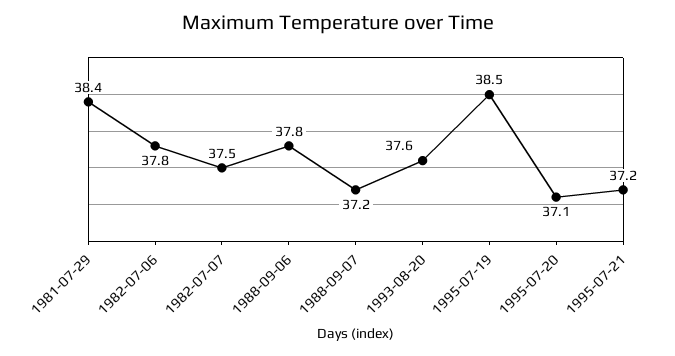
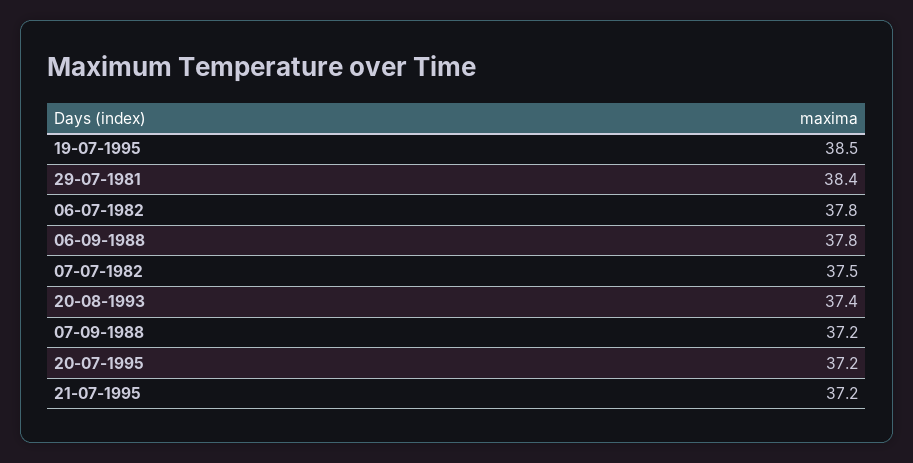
1993-08-20: 37.6 -> 37.4
1995-07-20: 37.1 -> 37.2

